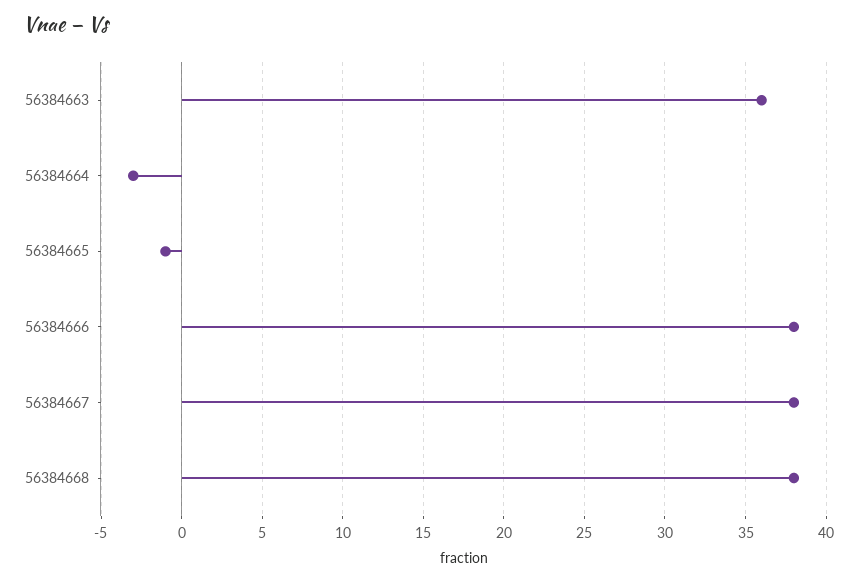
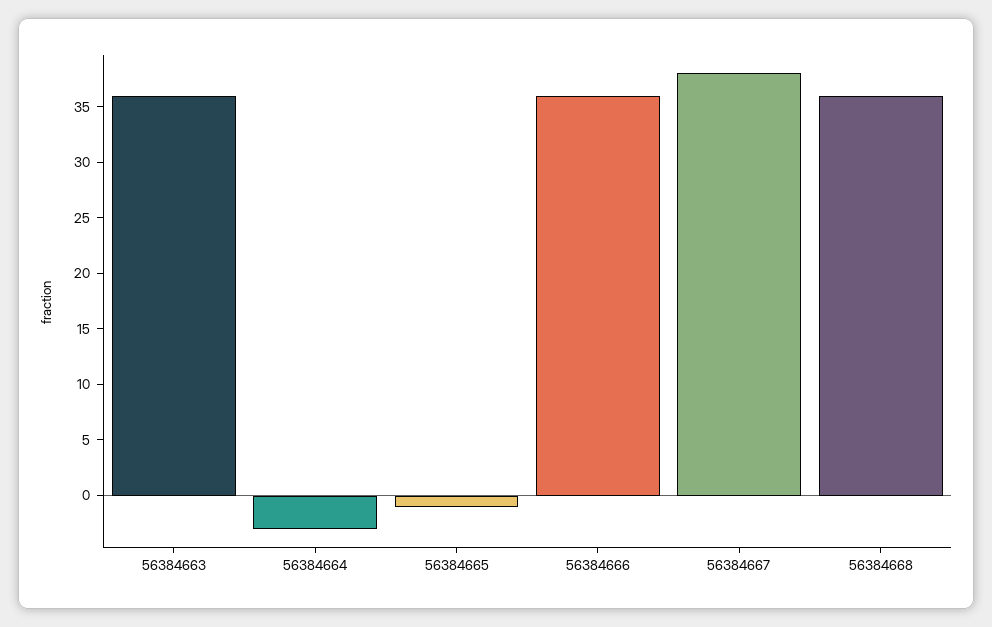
56384666: 38 -> 36
56384668: 38 -> 36

